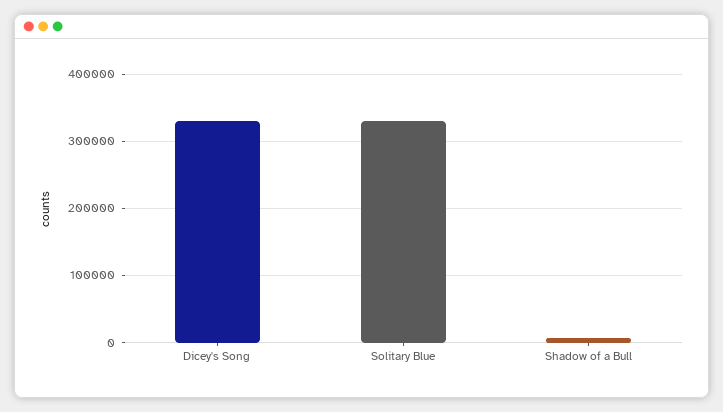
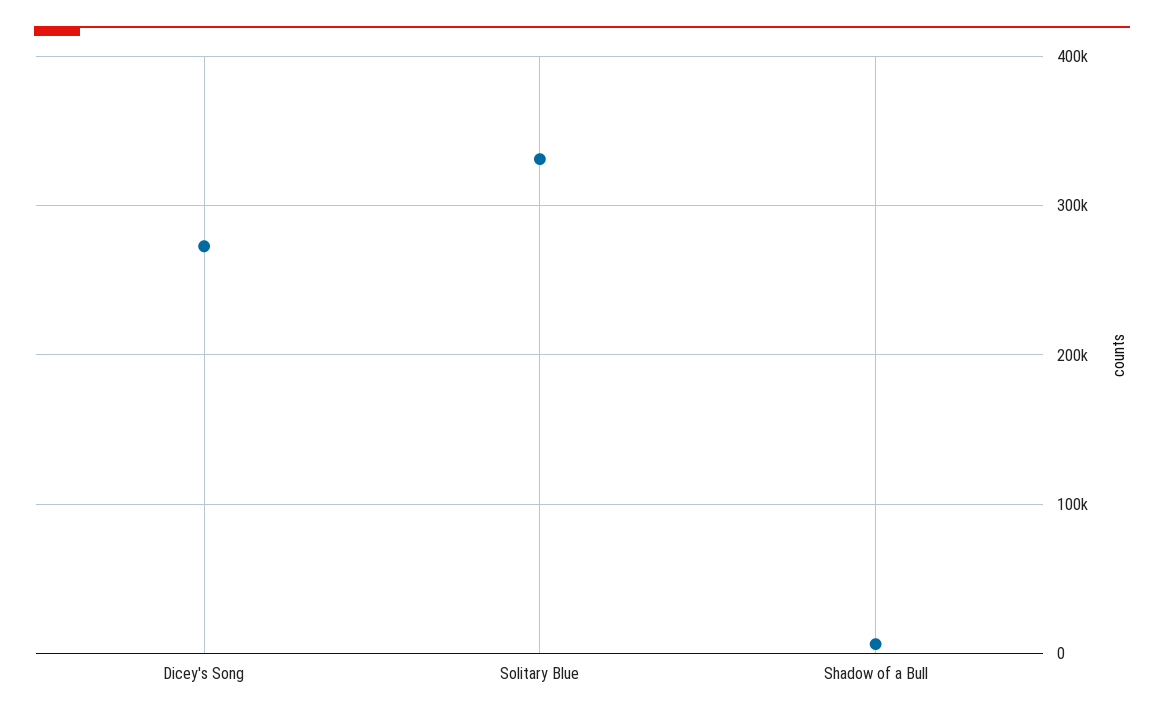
Dicey's Song: 330000 -> 270000

